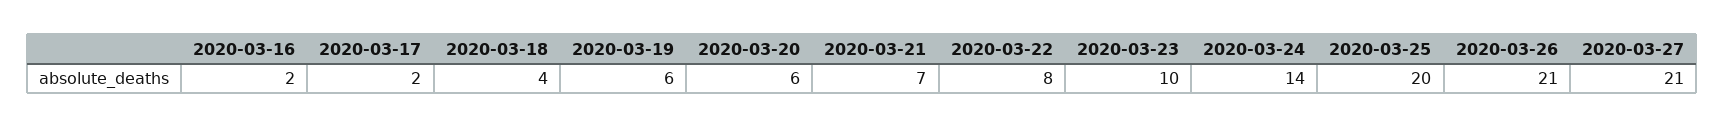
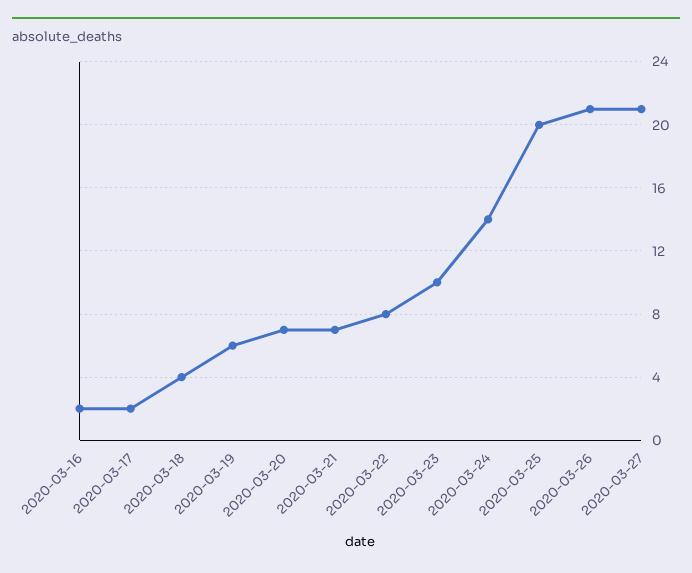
2020-03-20: 6 -> 7

